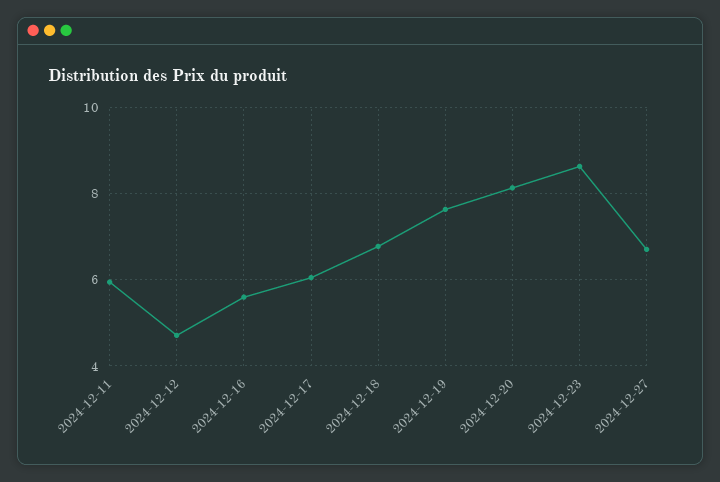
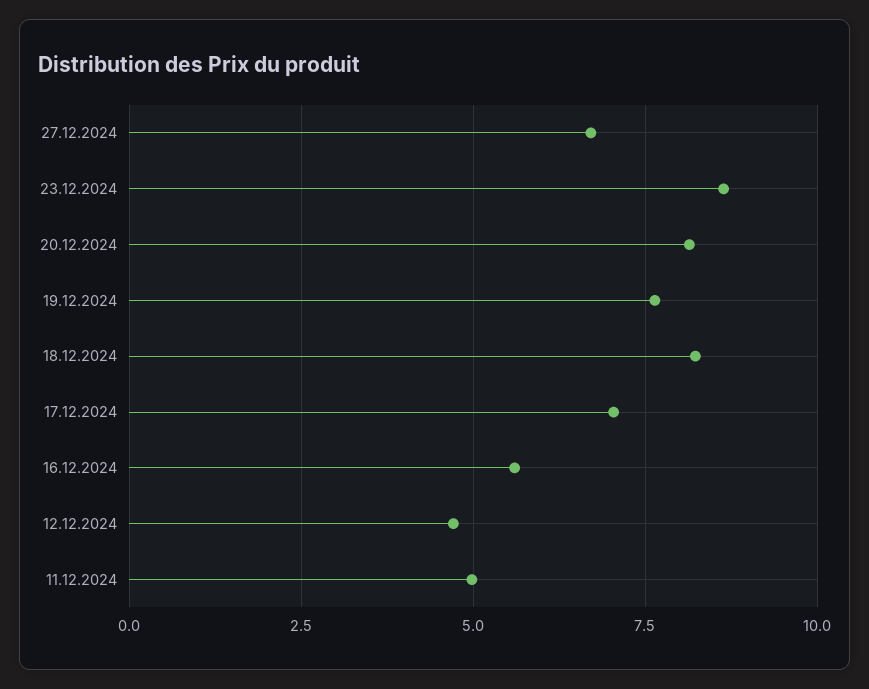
2024-12-11: 6 -> 5
2024-12-17: 6 -> 7
2024-12-18: 6.8 -> 8.25

